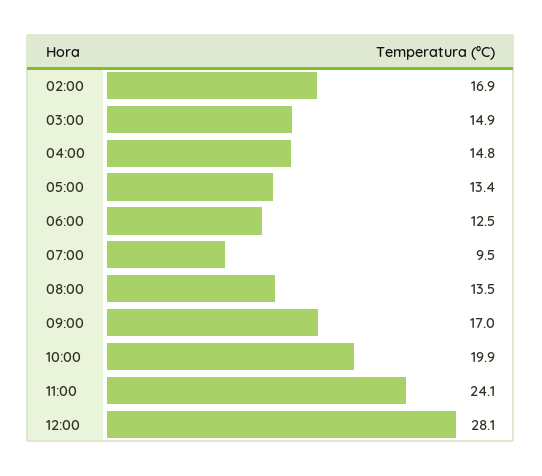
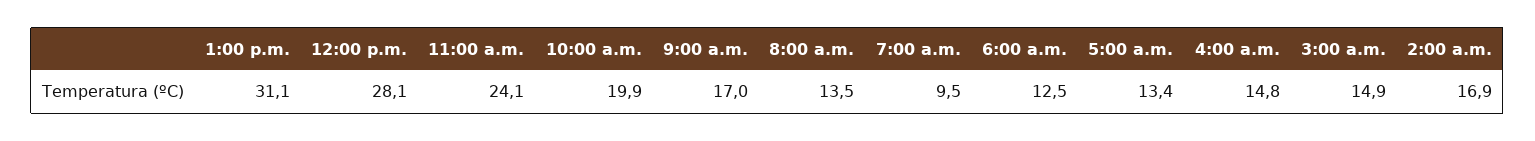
1:00 p.m.: none -> 31.1

